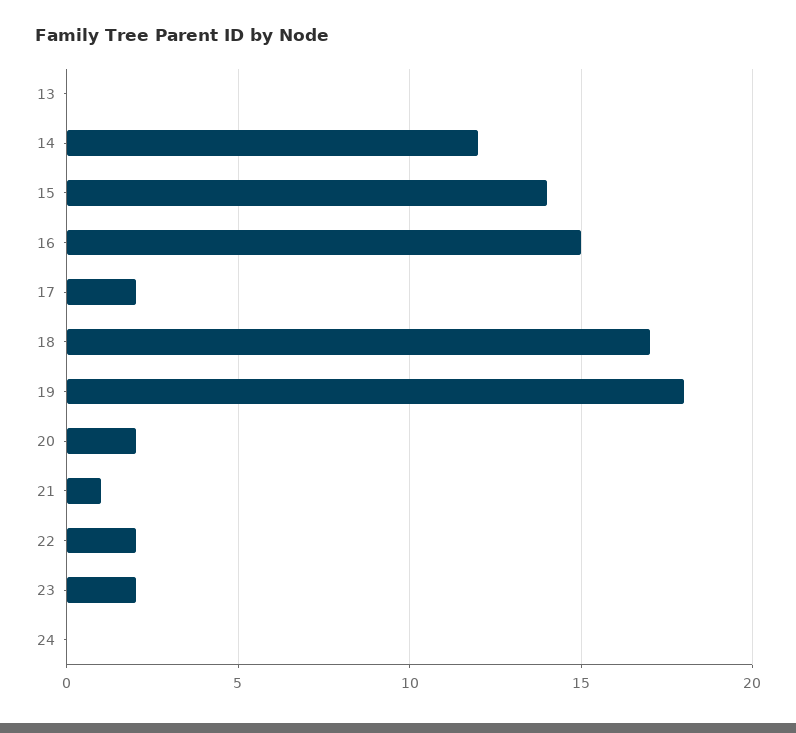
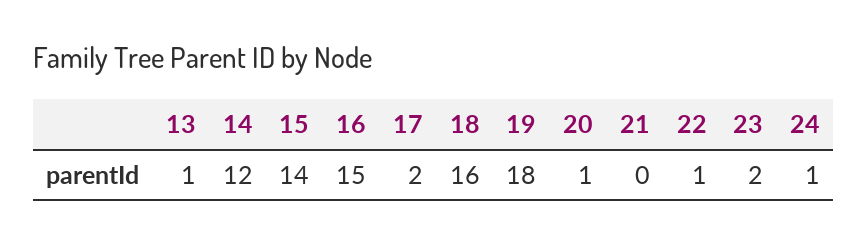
13: 0 -> 1
18: 17 -> 16
20: 2 -> 1
21: 1 -> 0
22: 2 -> 1
24: 0 -> 1

